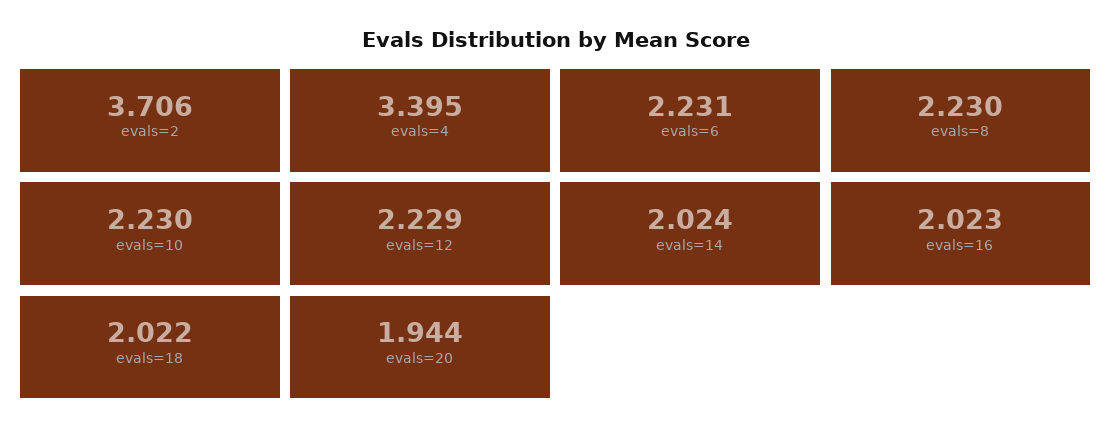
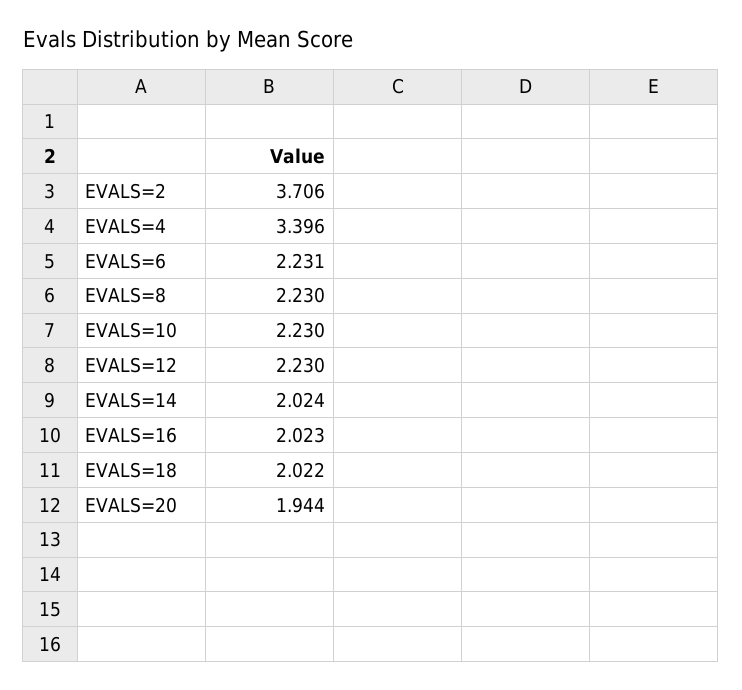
evals=4: 3.395 -> 3.396
evals=12: 2.229 -> 2.23

